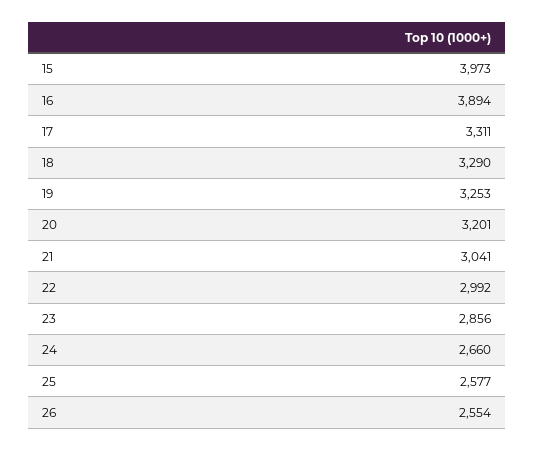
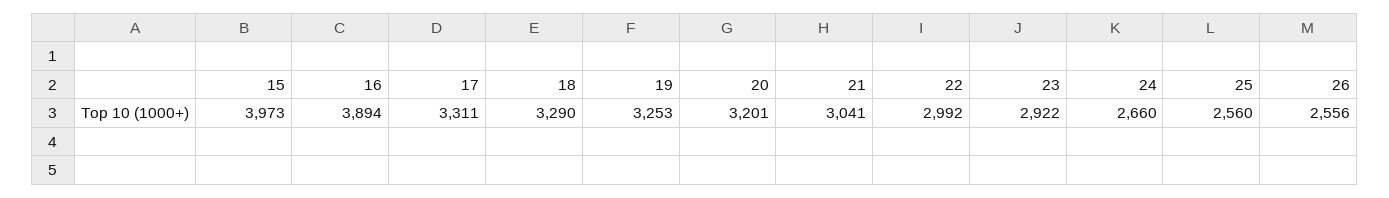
23: 2856 -> 2922
25: 2577 -> 2560
26: 2554 -> 2556

